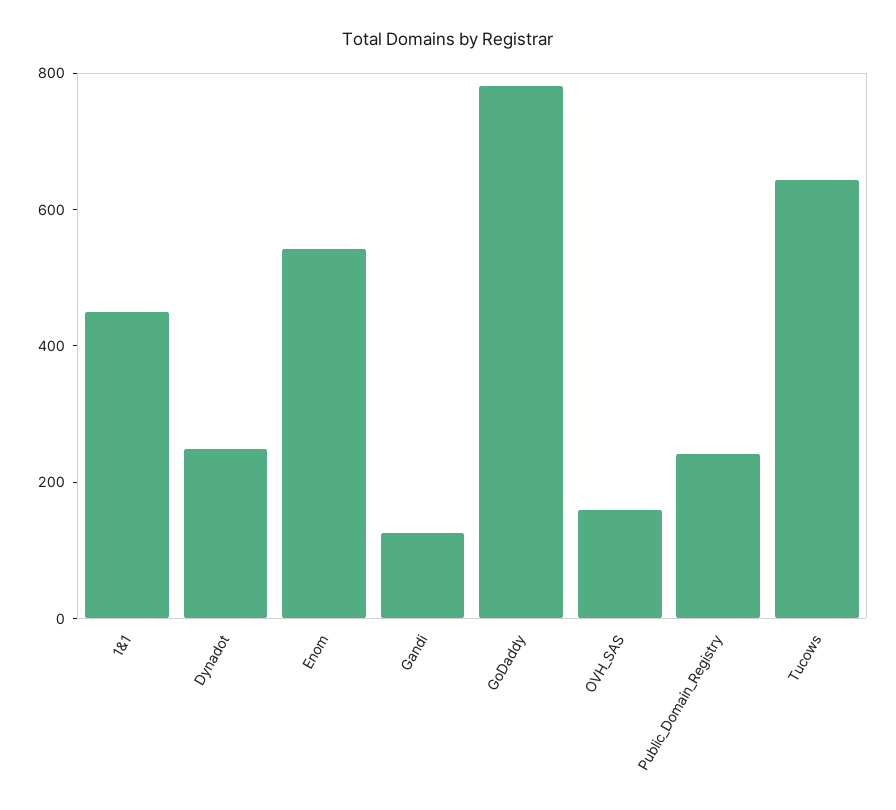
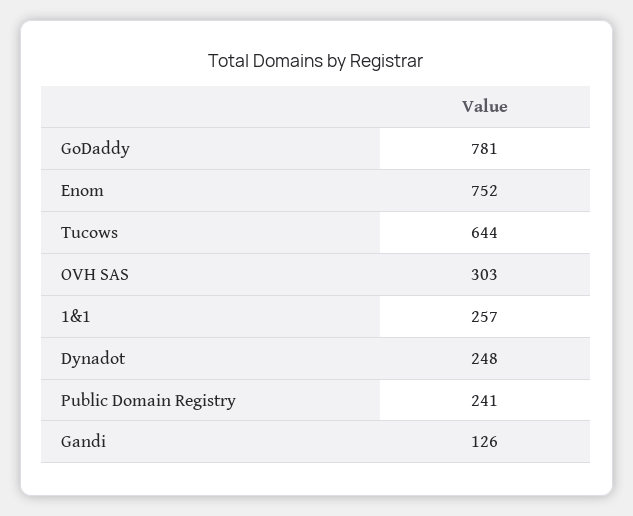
1&1: 450 -> 257
Enom: 550 -> 752
OVH_SAS: 150 -> 303

